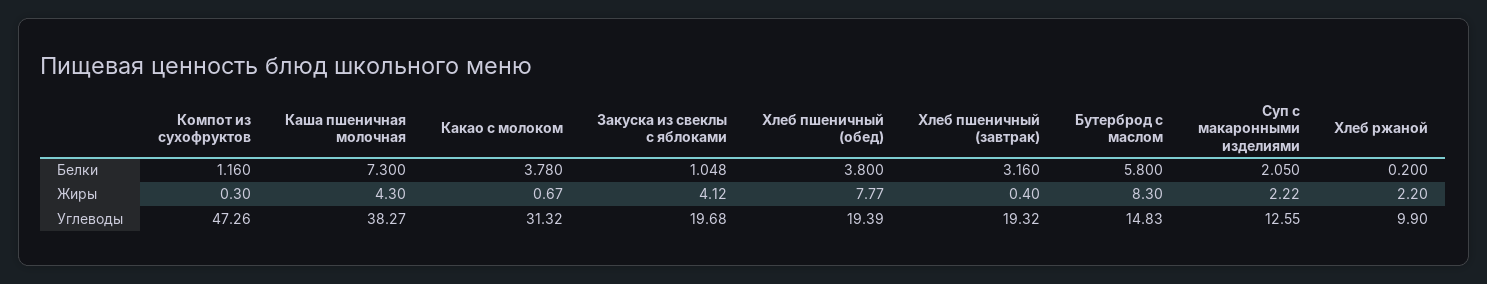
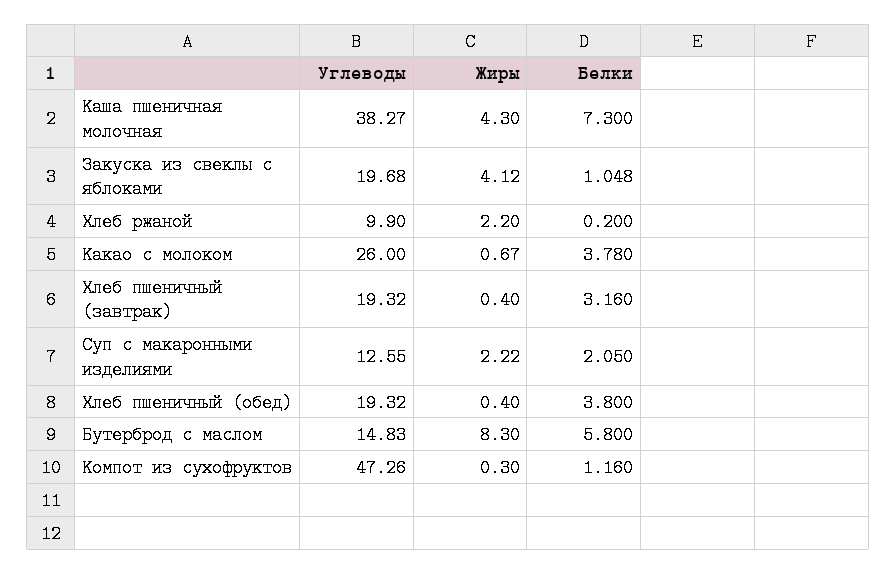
Хлеб пшеничный (обед), Жиры: 7.77 -> 0.4
Какао с молоком, Углеводы: 31.32 -> 26
Хлеб пшеничный (обед), Углеводы: 19.39 -> 19.32

